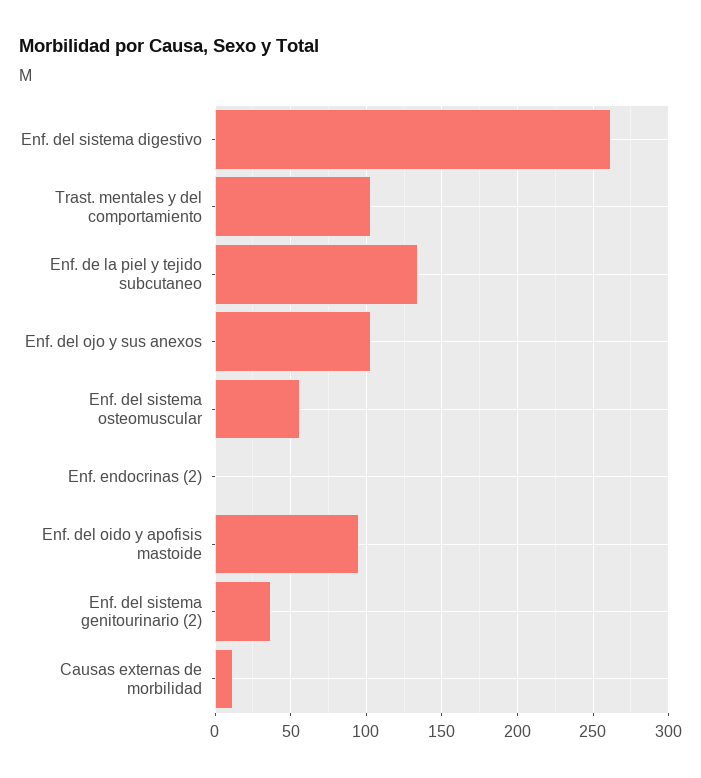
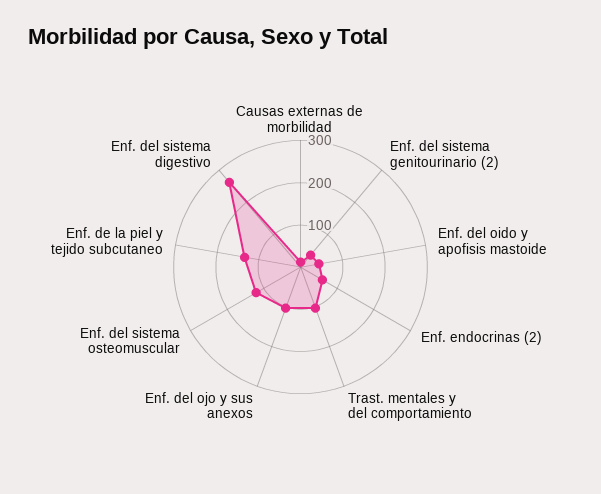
Enf. del sistema osteomuscular: 55 -> 120
Enf. endocrinas (2): 0 -> 60
Enf. del oido y apofisis mastoide: 95 -> 40

